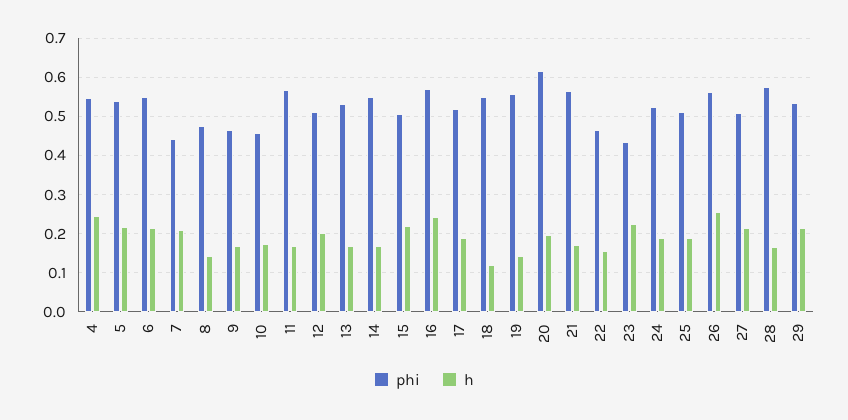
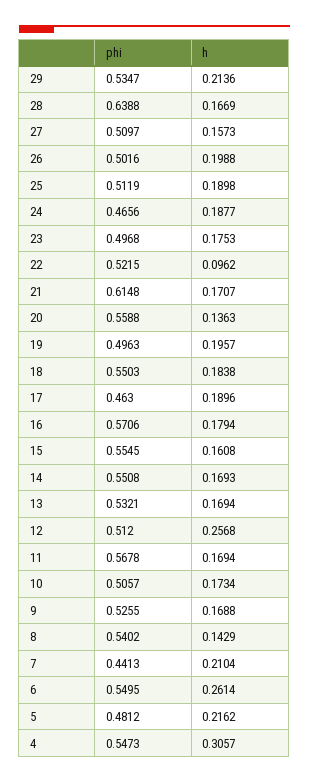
h, 4: 0.24 -> 0.3057
phi, 5: 0.54 -> 0.4812
h, 6: 0.22 -> 0.2614
phi, 8: 0.48 -> 0.5402
phi, 9: 0.46 -> 0.5255
phi, 10: 0.46 -> 0.5057
h, 12: 0.2 -> 0.2568
phi, 15: 0.5 -> 0.5545
h, 15: 0.22 -> 0.1608
h, 16: 0.24 -> 0.1794
phi, 17: 0.52 -> 0.463
h, 18: 0.12 -> 0.1838
phi, 19: 0.56 -> 0.4963
h, 19: 0.14 -> 0.1957
phi, 20: 0.62 -> 0.5588
h, 20: 0.2 -> 0.1363
phi, 21: 0.56 -> 0.6148
phi, 22: 0.46 -> 0.5215
h, 22: 0.16 -> 0.0962
phi, 23: 0.44 -> 0.4968
h, 23: 0.22 -> 0.1753
phi, 24: 0.52 -> 0.4656
phi, 26: 0.56 -> 0.5016
h, 26: 0.26 -> 0.1988
h, 27: 0.22 -> 0.1573
phi, 28: 0.58 -> 0.6388

